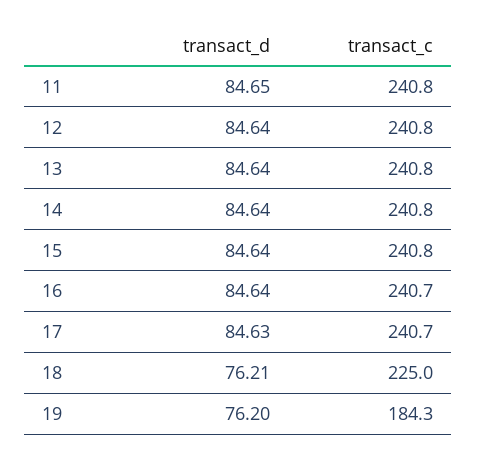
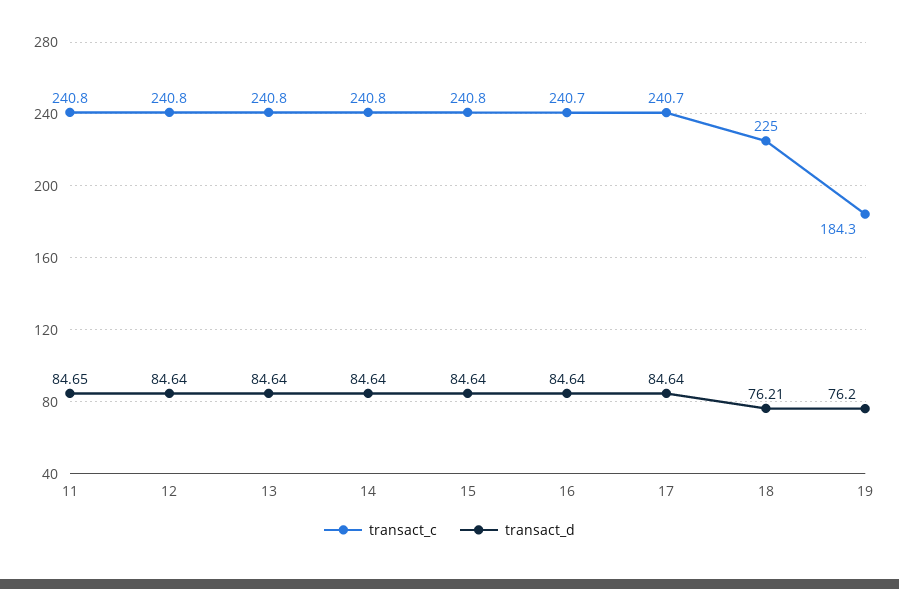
transact_d, 17: 84.63 -> 84.64

